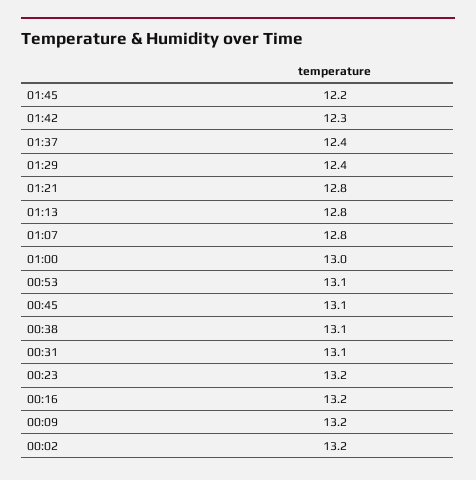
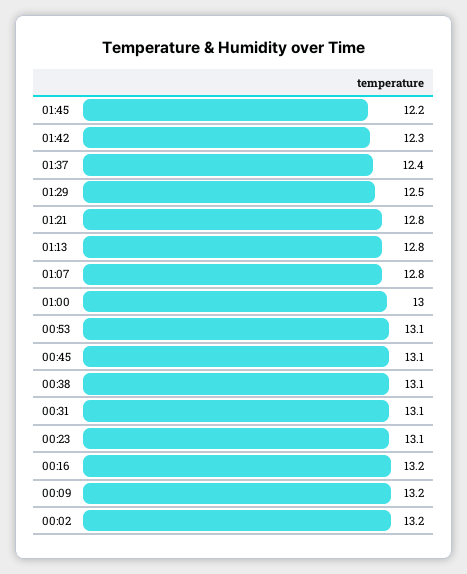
01:29: 12.4 -> 12.5
00:23: 13.2 -> 13.1

